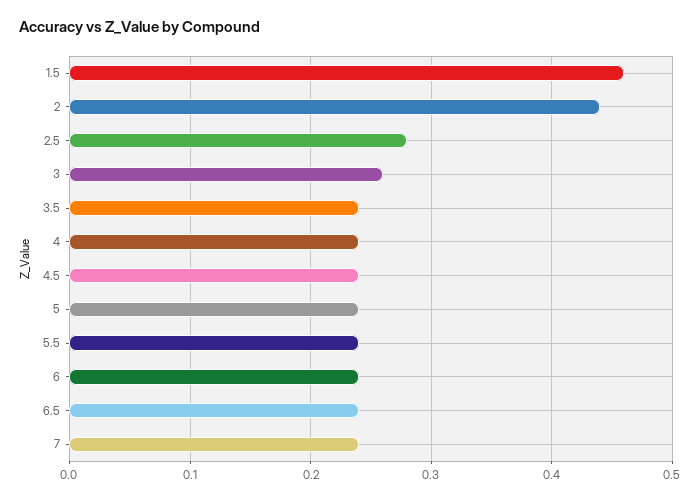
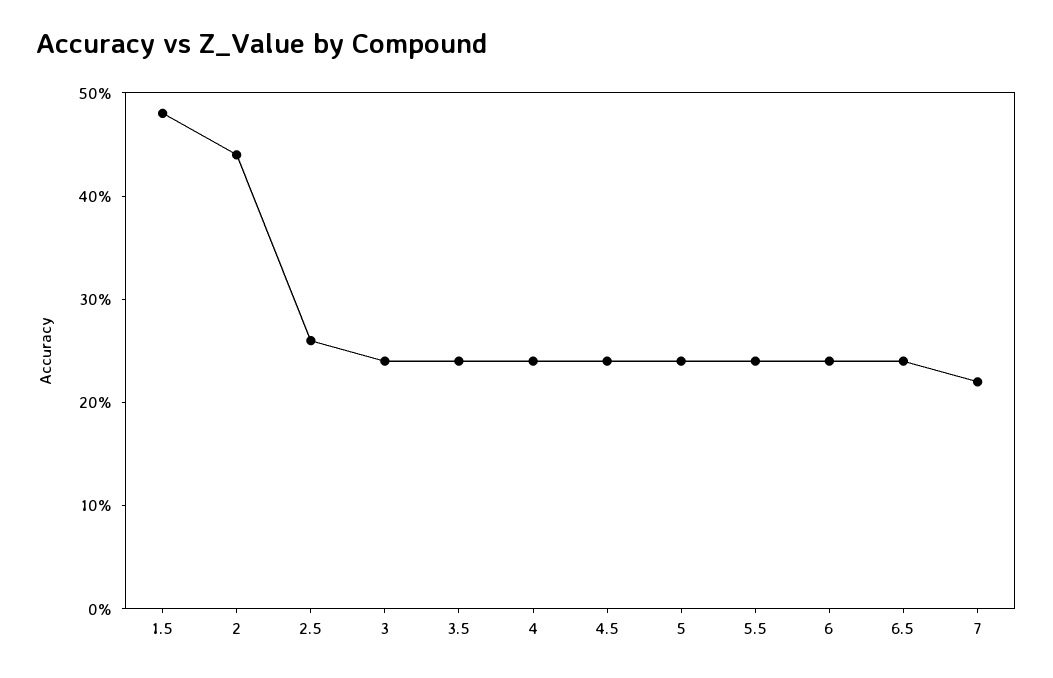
1.5: 0.46 -> 0.48
2.5: 0.28 -> 0.26
3: 0.26 -> 0.24
7: 0.24 -> 0.22

